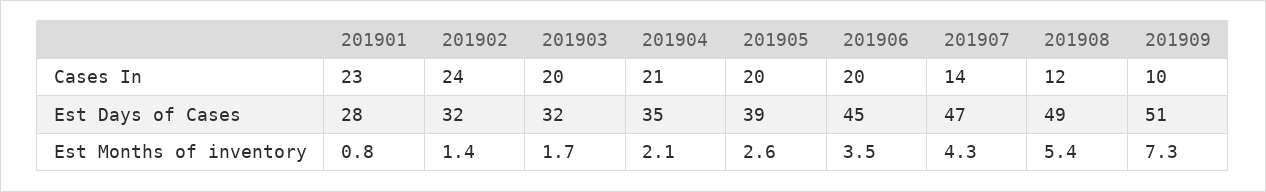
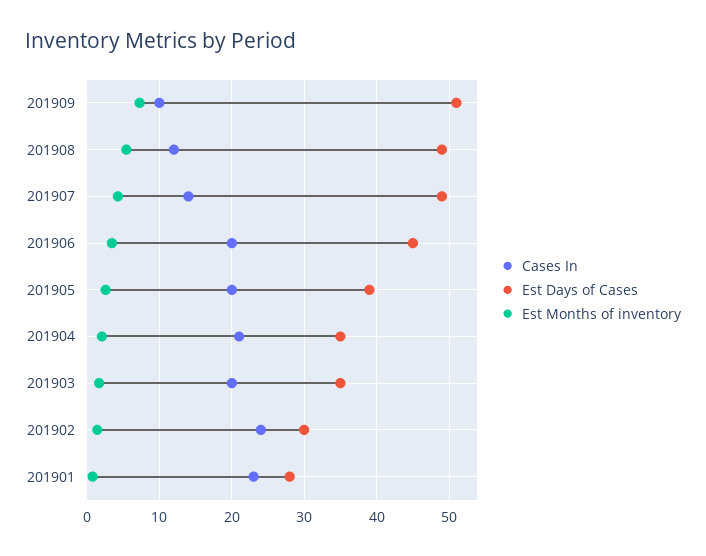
Est Days of Cases, 201902: 32 -> 30
Est Days of Cases, 201903: 32 -> 35
Est Days of Cases, 201907: 47 -> 49

